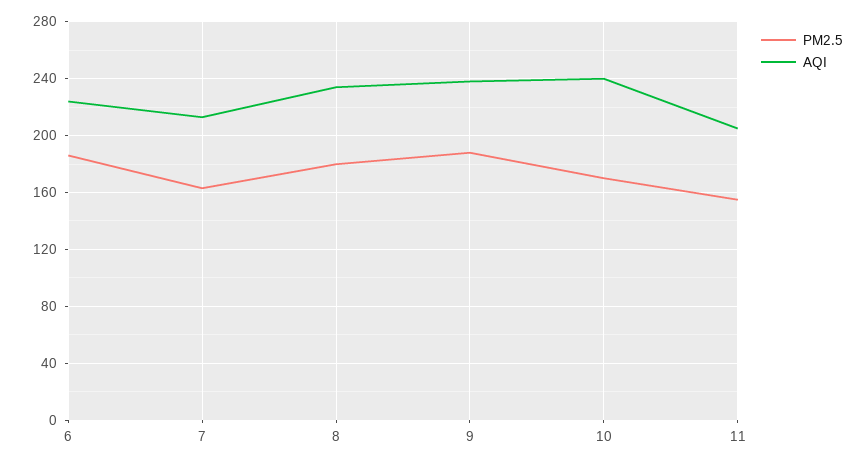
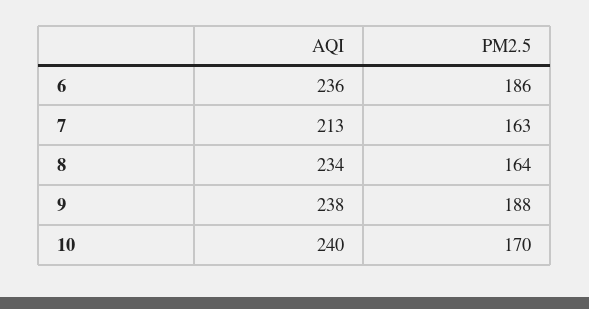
AQI, 6: 225 -> 236
PM2.5, 8: 180 -> 164
PM2.5, 11: 155 -> none
AQI, 11: 205 -> none

